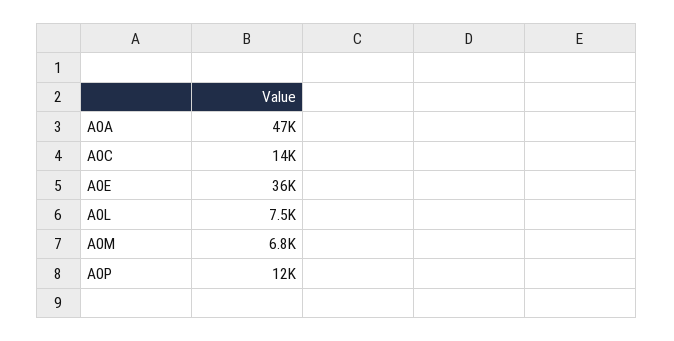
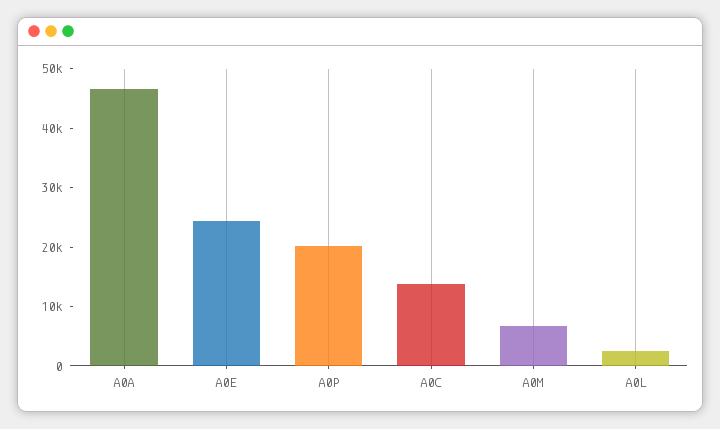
A0E: 36000 -> 24000
A0L: 7500 -> 2000
A0P: 12000 -> 20000

